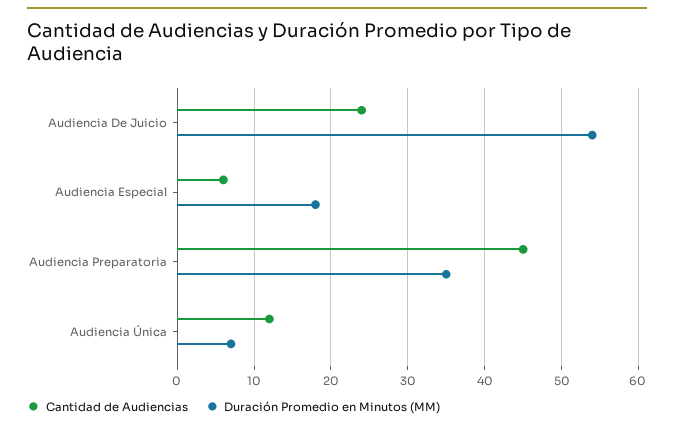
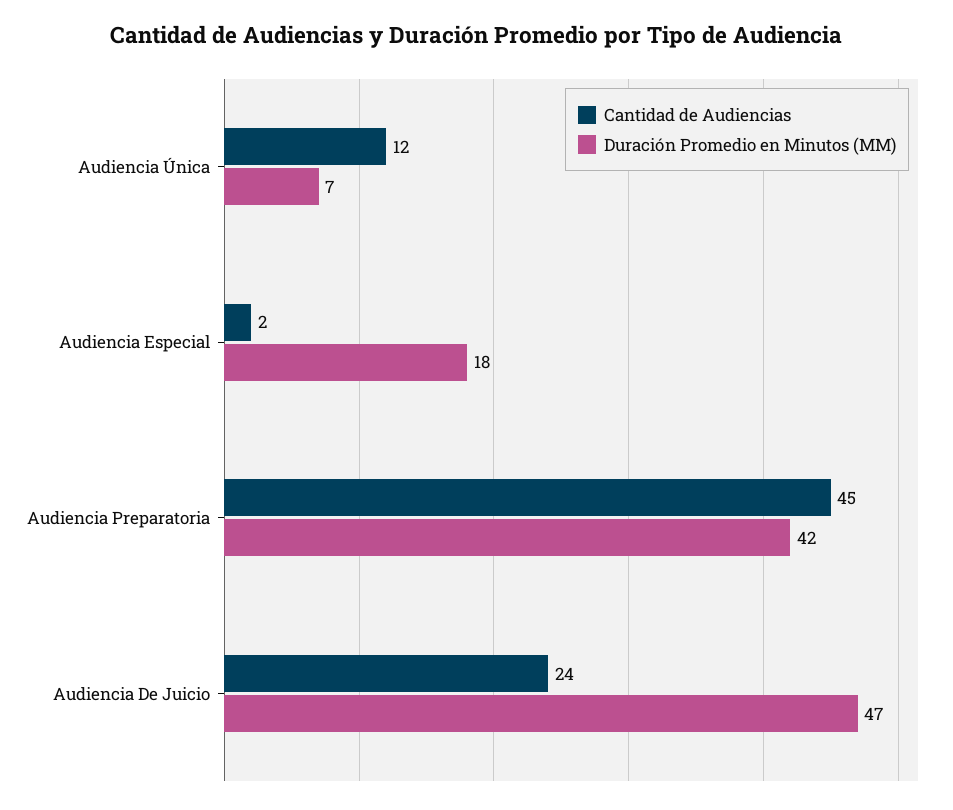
Duración Promedio en Minutos (MM), Audiencia De Juicio: 54 -> 47
Cantidad de Audiencias, Audiencia Especial: 6 -> 2
Duración Promedio en Minutos (MM), Audiencia Preparatoria: 35 -> 42

